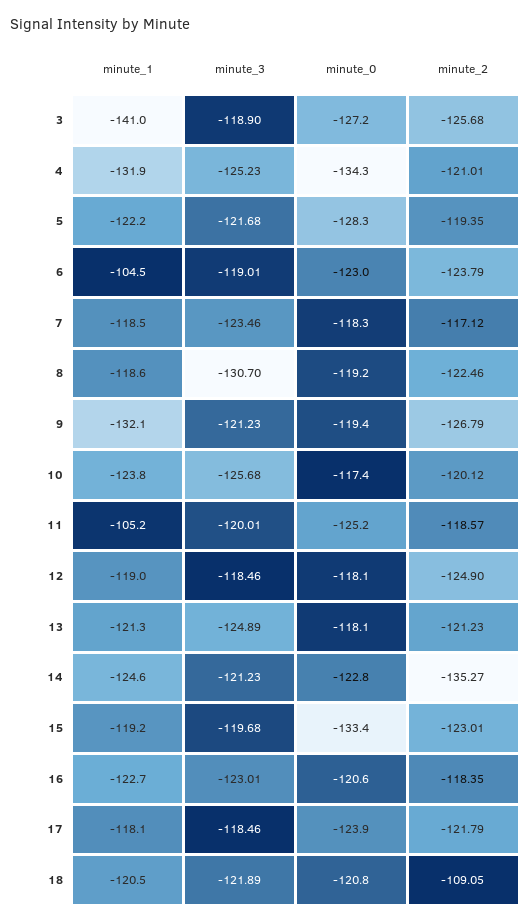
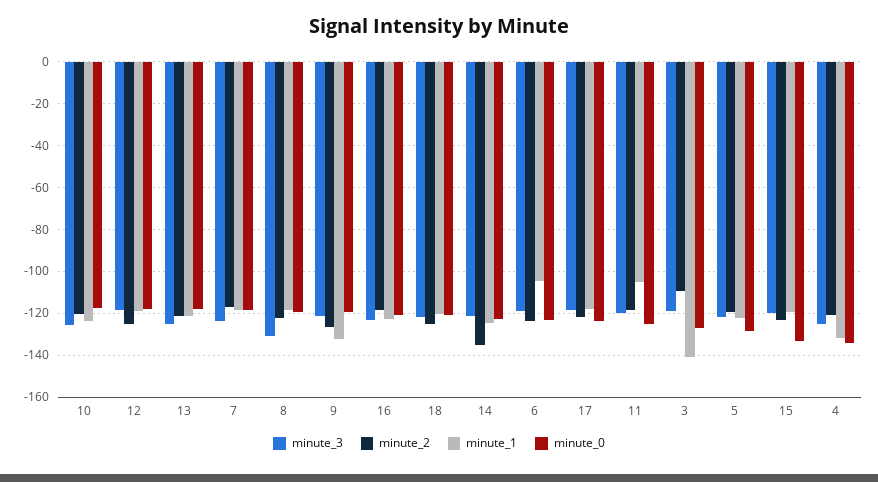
minute_2, 3: -125.68 -> -110
minute_2, 18: -109.05 -> -125

